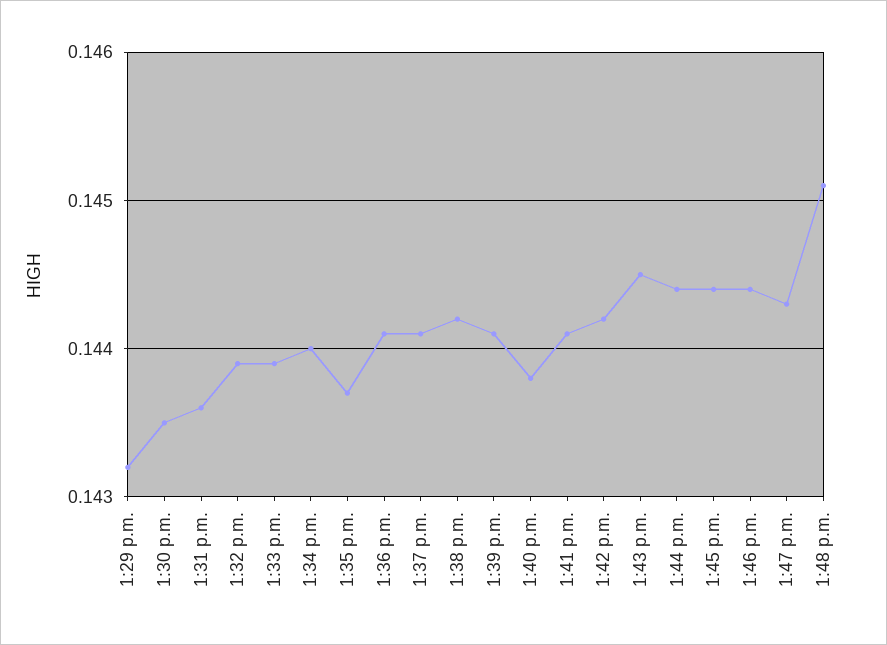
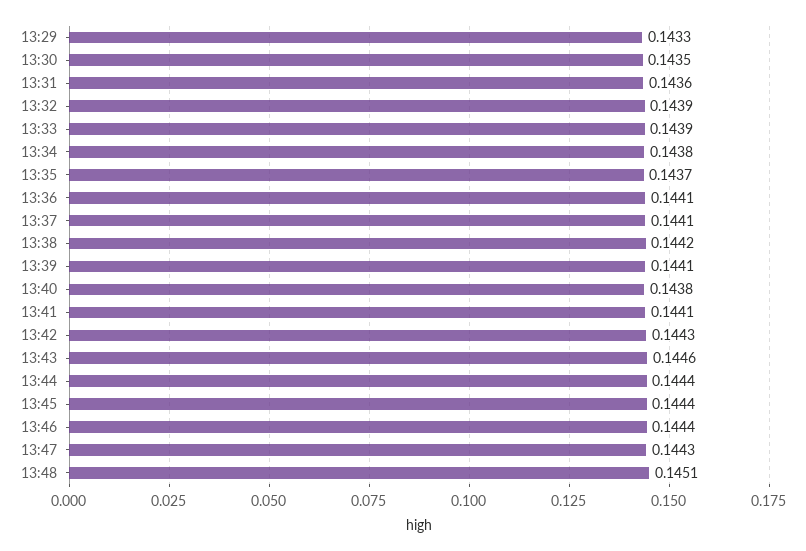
1:29 p.m.: 0.1432 -> 0.1433
1:34 p.m.: 0.144 -> 0.1438
1:42 p.m.: 0.1442 -> 0.1443
1:43 p.m.: 0.1445 -> 0.1446

